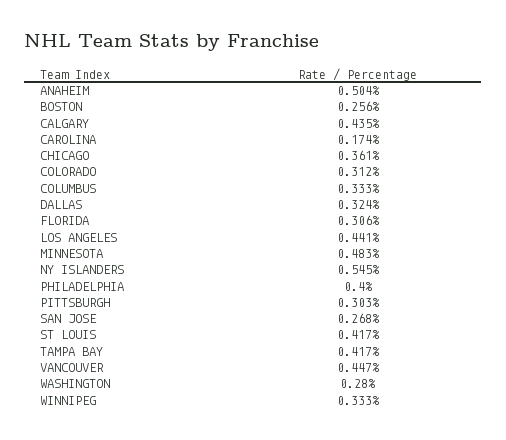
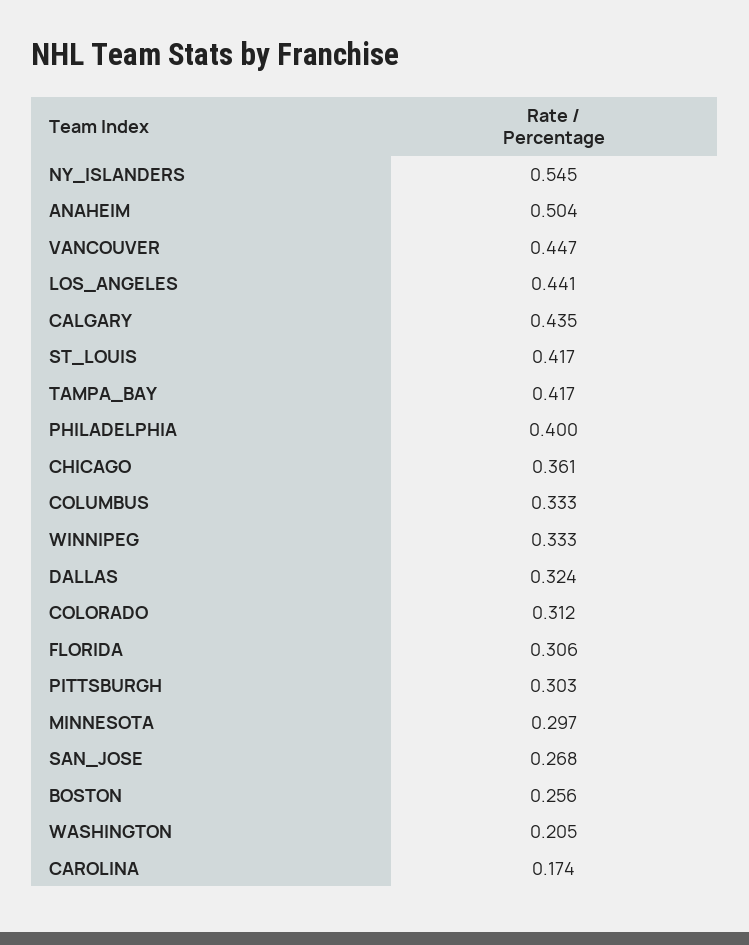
MINNESOTA: 0.483 -> 0.297
WASHINGTON: 0.28 -> 0.205

